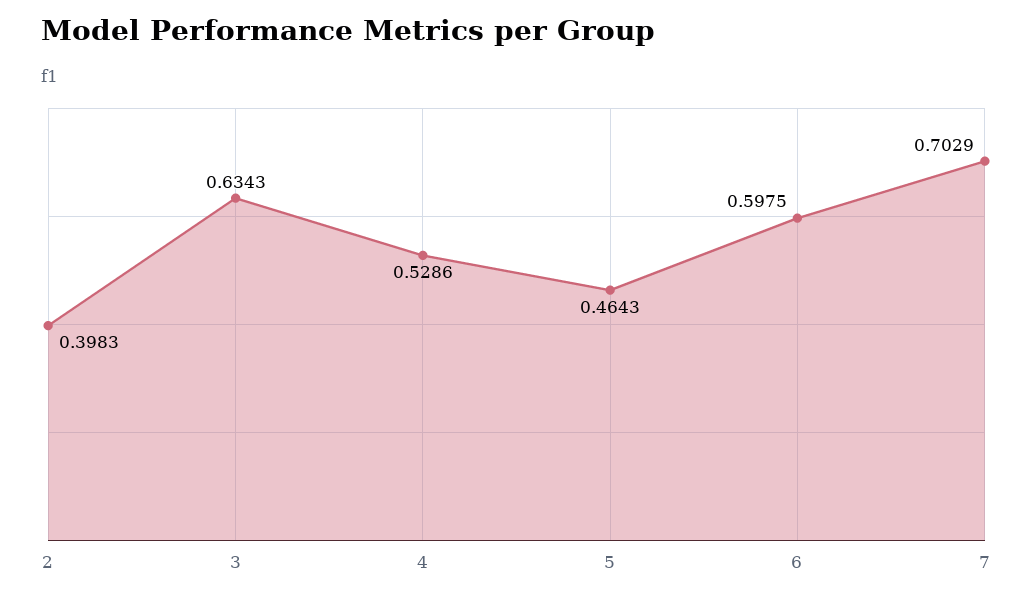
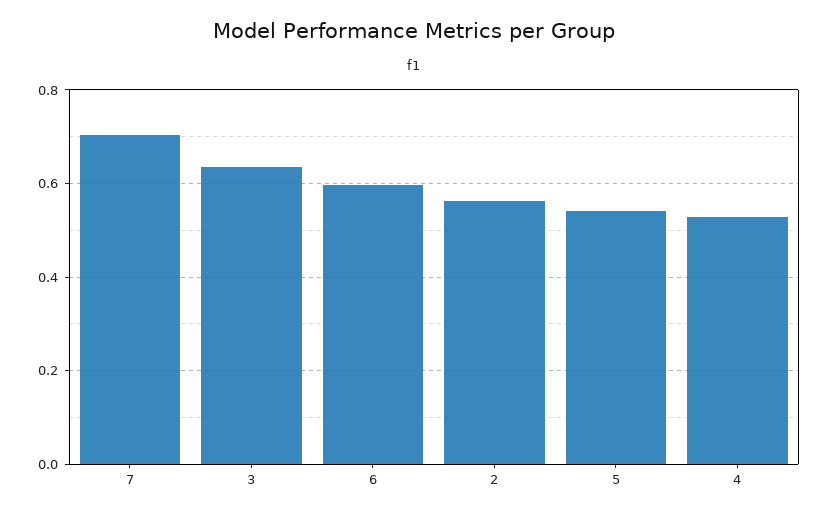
2: 0.3983 -> 0.56
5: 0.4643 -> 0.54

